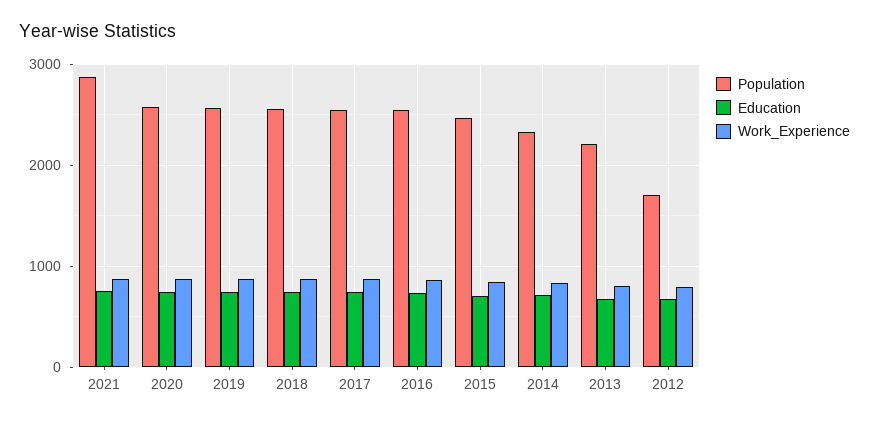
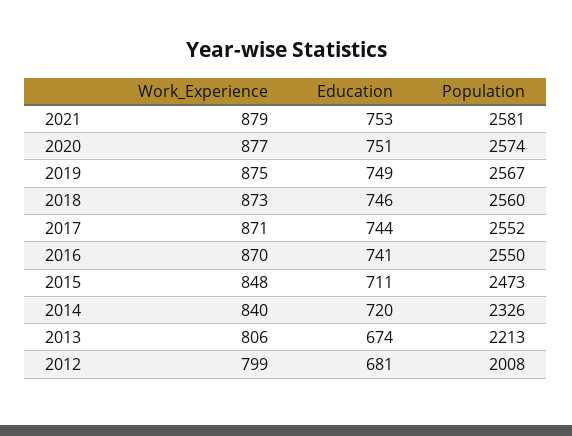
Population, 2021: 2900 -> 2581
Population, 2012: 1700 -> 2008

